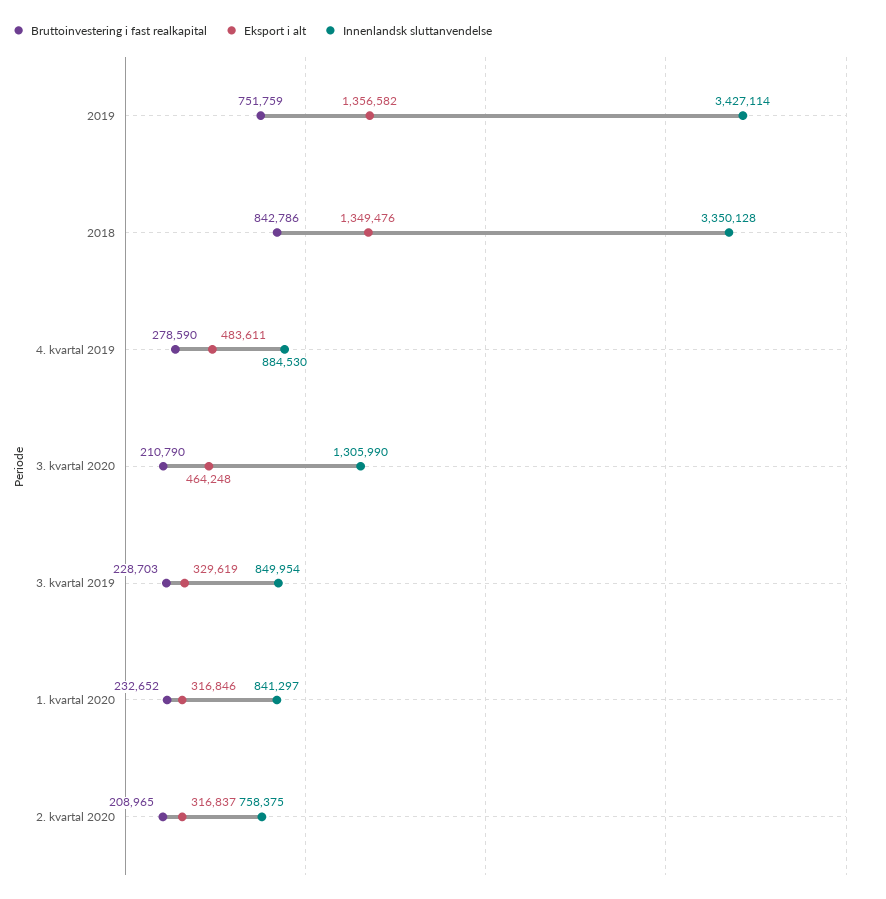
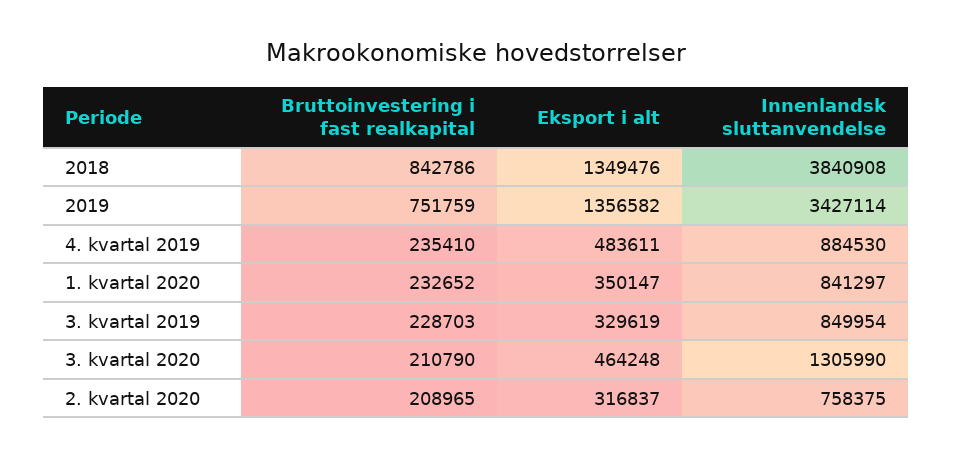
Innenlandsk sluttanvendelse, 2018: 3350128 -> 3840908
Bruttoinvestering i fast realkapital, 4. kvartal 2019: 278590 -> 235410
Eksport i alt, 1. kvartal 2020: 316846 -> 350147

